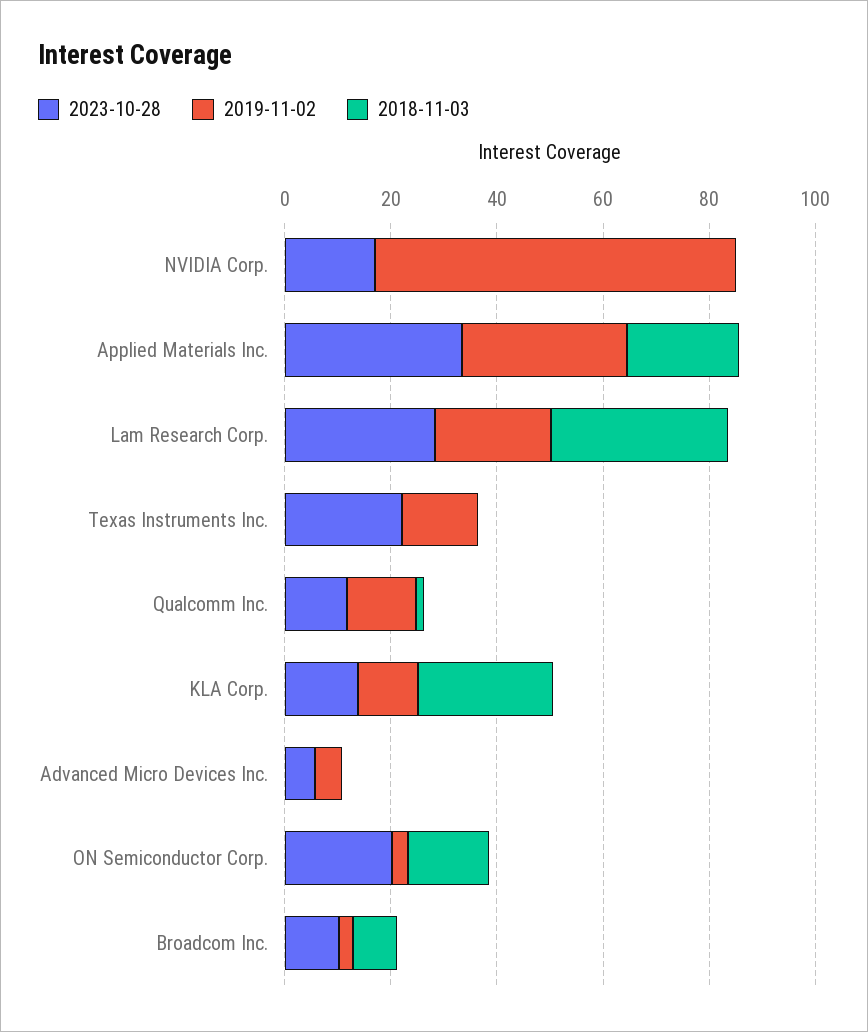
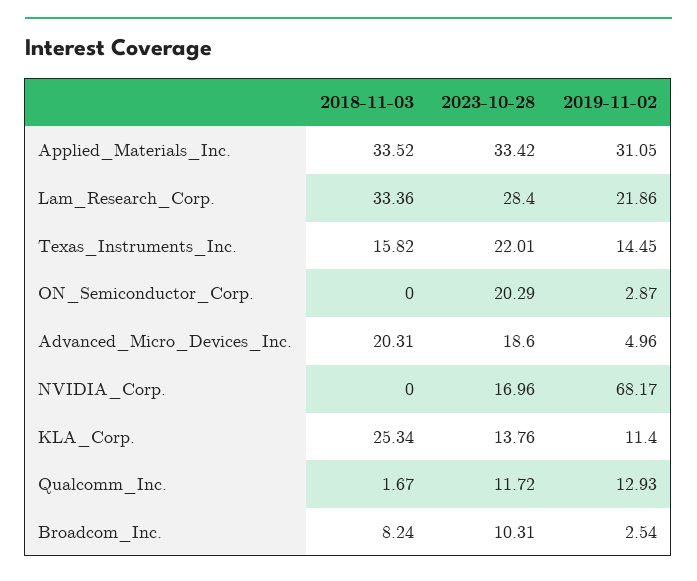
2018-11-03, Applied Materials Inc.: 20 -> 33.52
2018-11-03, Texas Instruments Inc.: 0 -> 15.82
2023-10-28, Advanced Micro Devices Inc.: 5 -> 18.6
2018-11-03, Advanced Micro Devices Inc.: 0 -> 20.31
2018-11-03, ON Semiconductor Corp.: 15 -> 0

